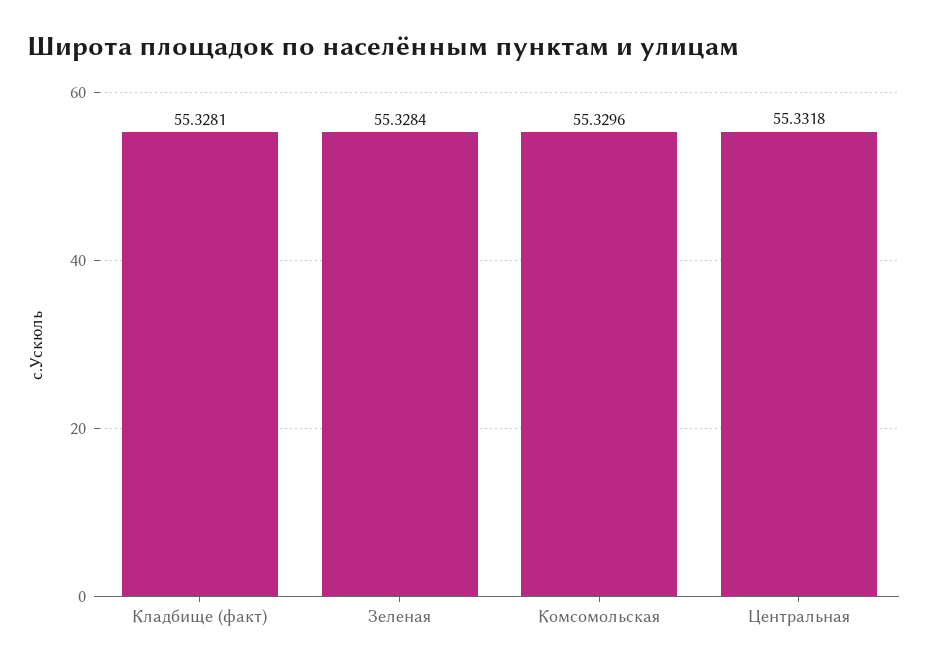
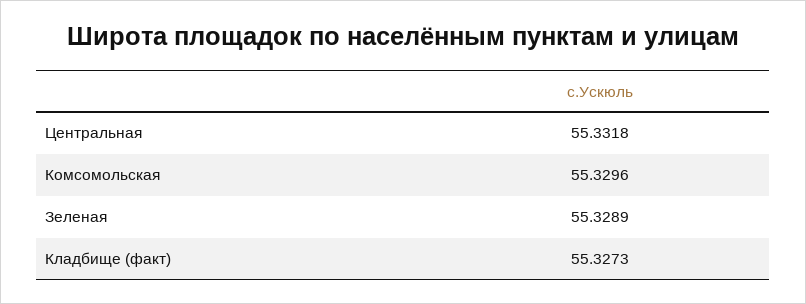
Кладбище (факт): 55.3281 -> 55.3273
Зеленая: 55.3284 -> 55.3289

